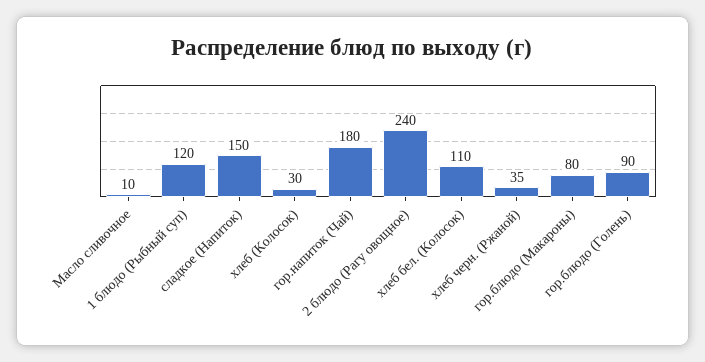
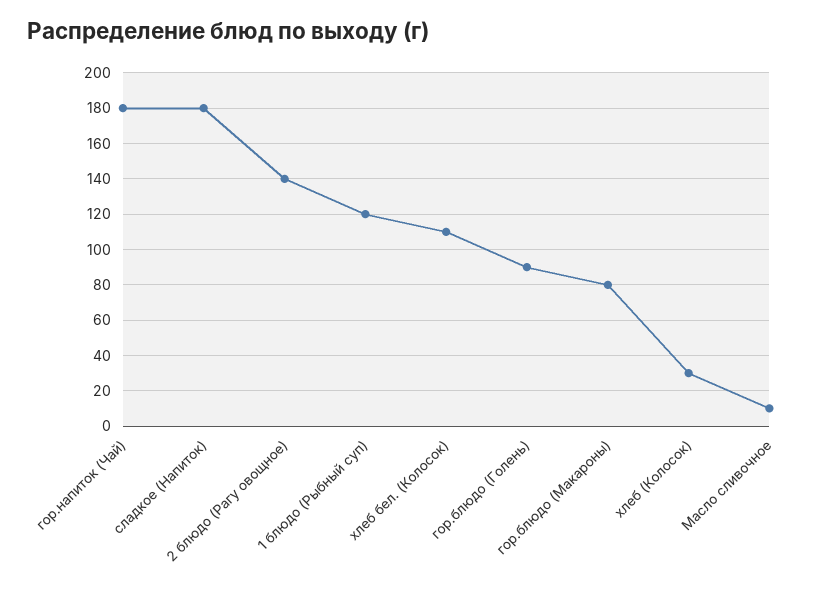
сладкое (Напиток): 150 -> 180
2 блюдо (Рагу овощное): 240 -> 140
хлеб черн. (Ржаной): 35 -> none

